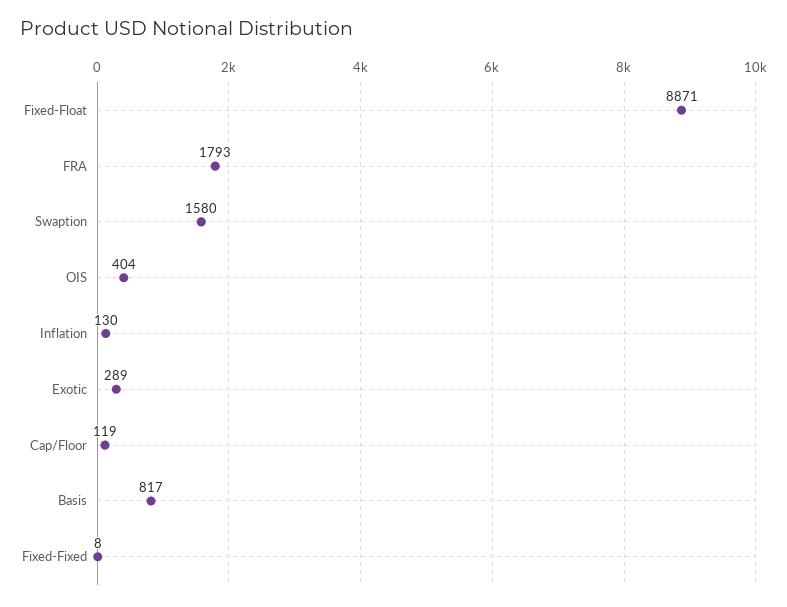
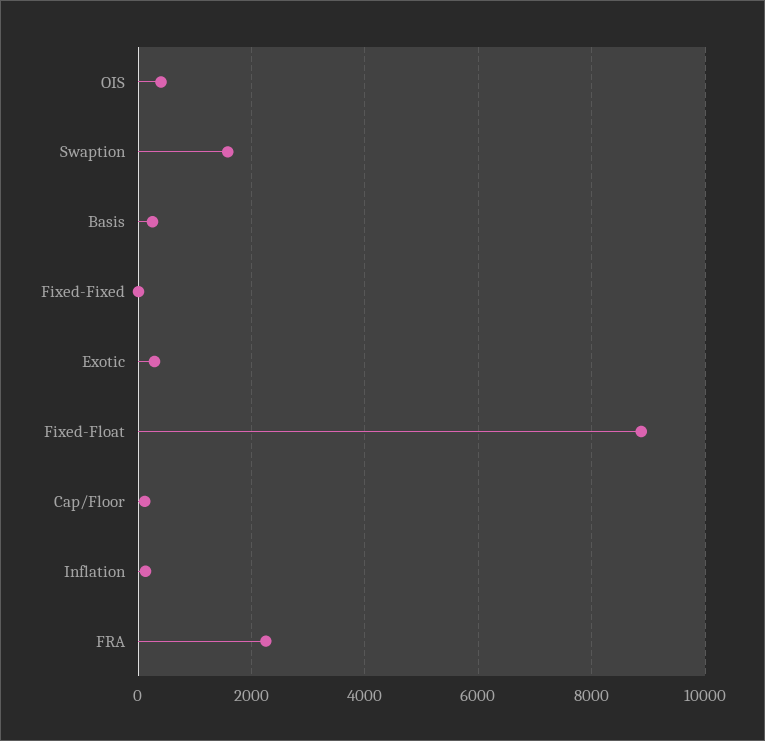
FRA: 1793 -> 2200
Basis: 817 -> 200

